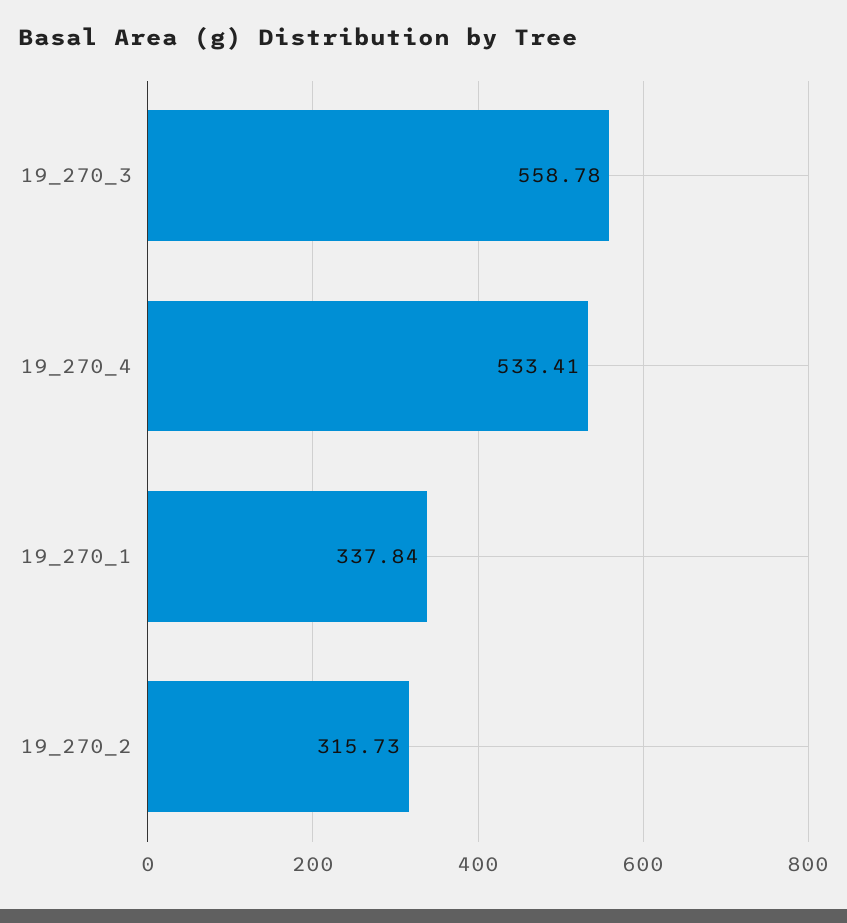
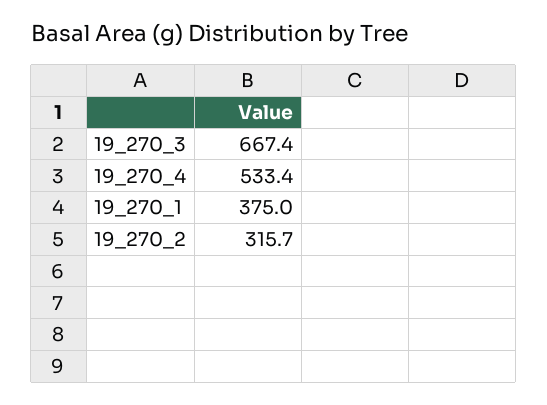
19_270_3: 558.78 -> 667.4
19_270_1: 337.84 -> 375

